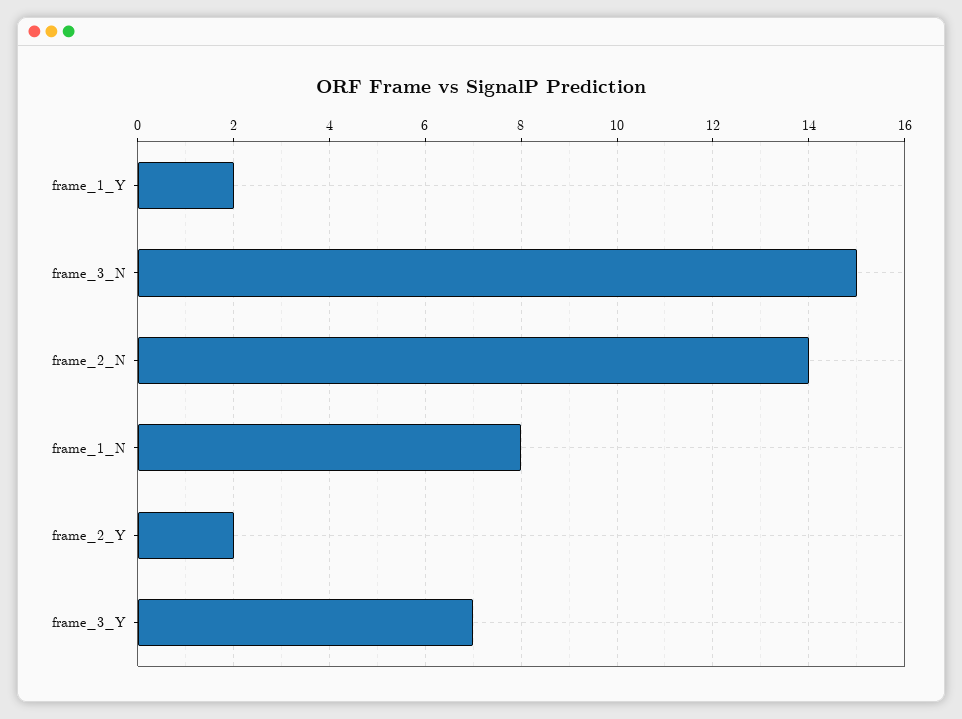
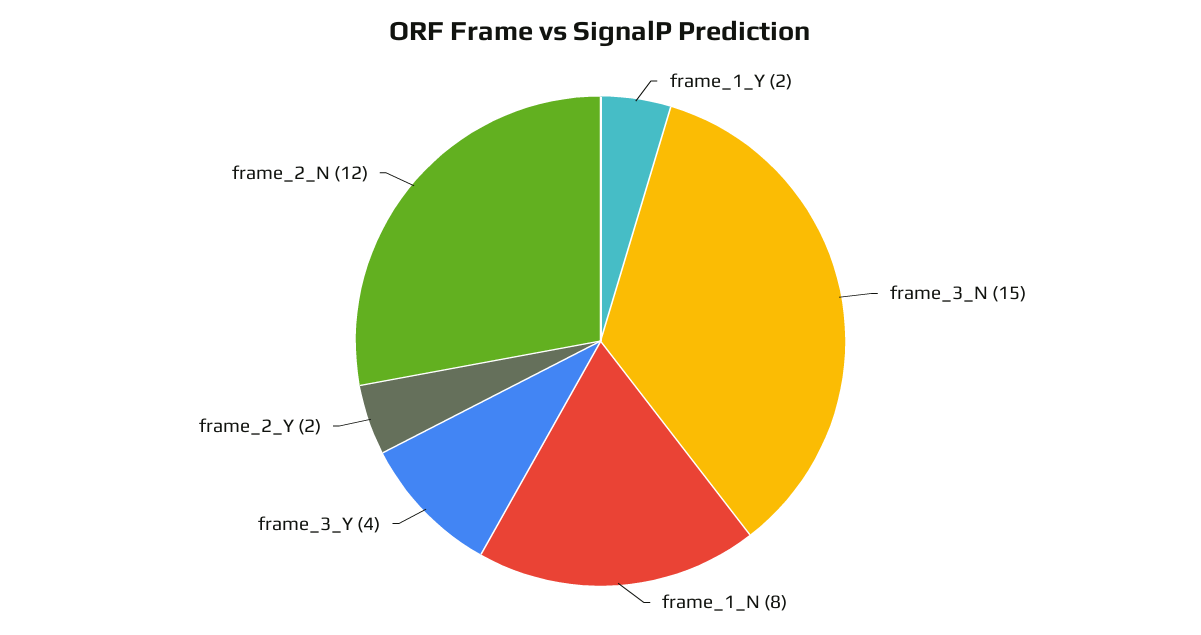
frame_2_N: 14 -> 12
frame_3_Y: 7 -> 4

